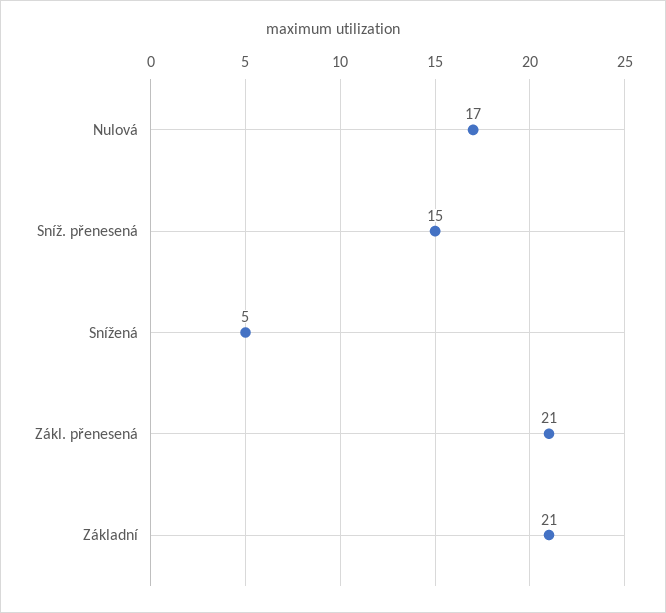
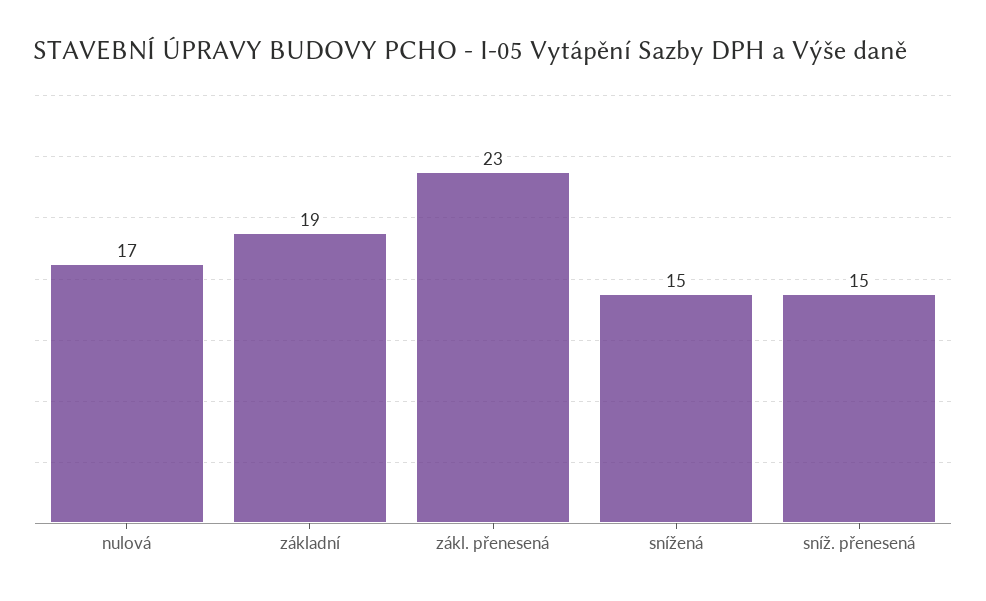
Snížená: 5 -> 15
Zákl. přenesená: 21 -> 23
Základní: 21 -> 19

